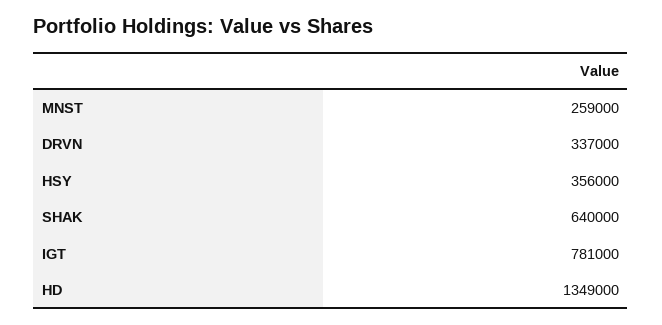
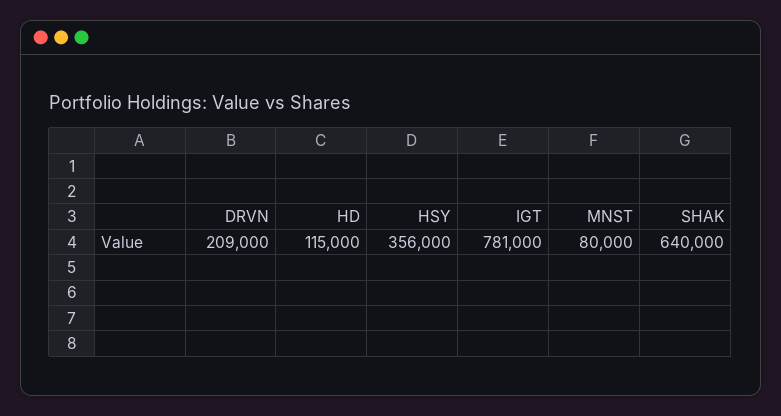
MNST: 259000 -> 80000
DRVN: 337000 -> 209000
HD: 1349000 -> 115000

